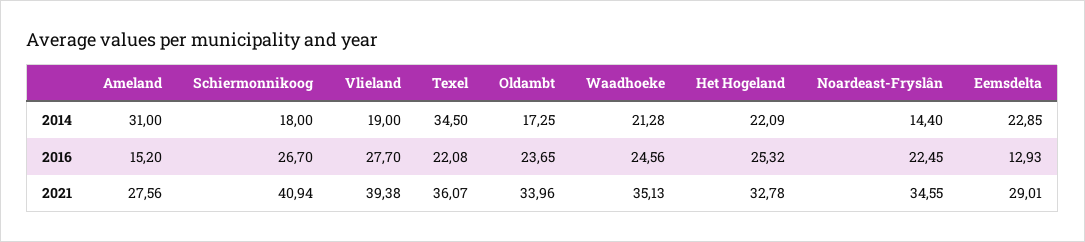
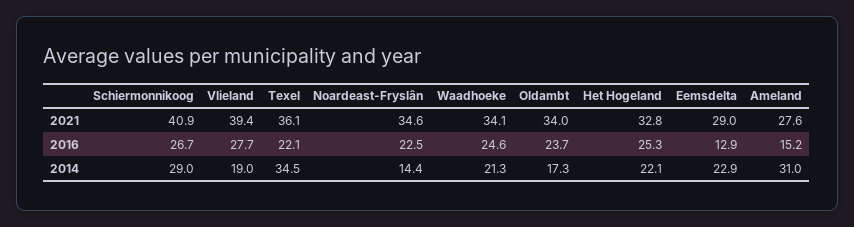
Schiermonnikoog, 2014: 18 -> 29
Waadhoeke, 2021: 35.13 -> 34.1

